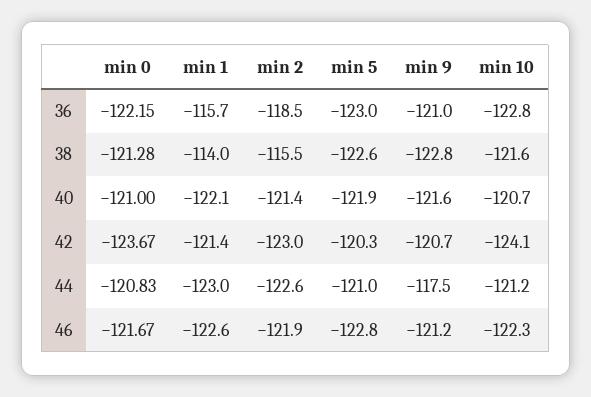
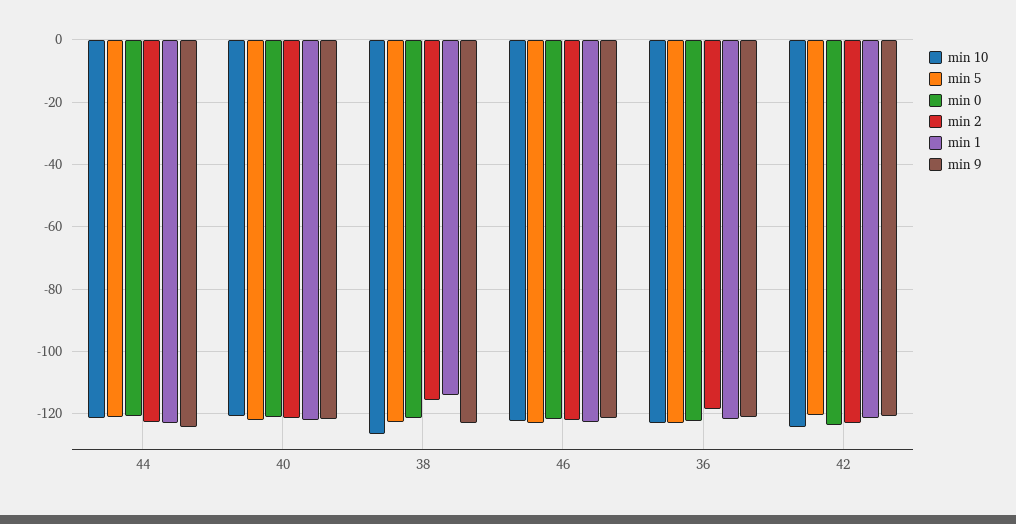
min 1, 36: -115.7 -> -122
min 10, 38: -121.6 -> -126
min 9, 44: -117.5 -> -124

